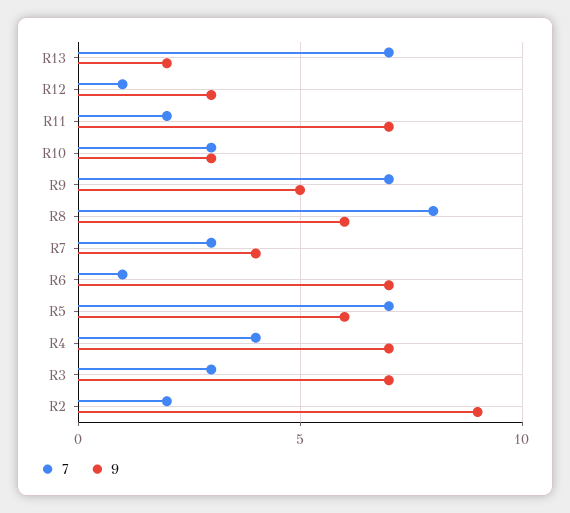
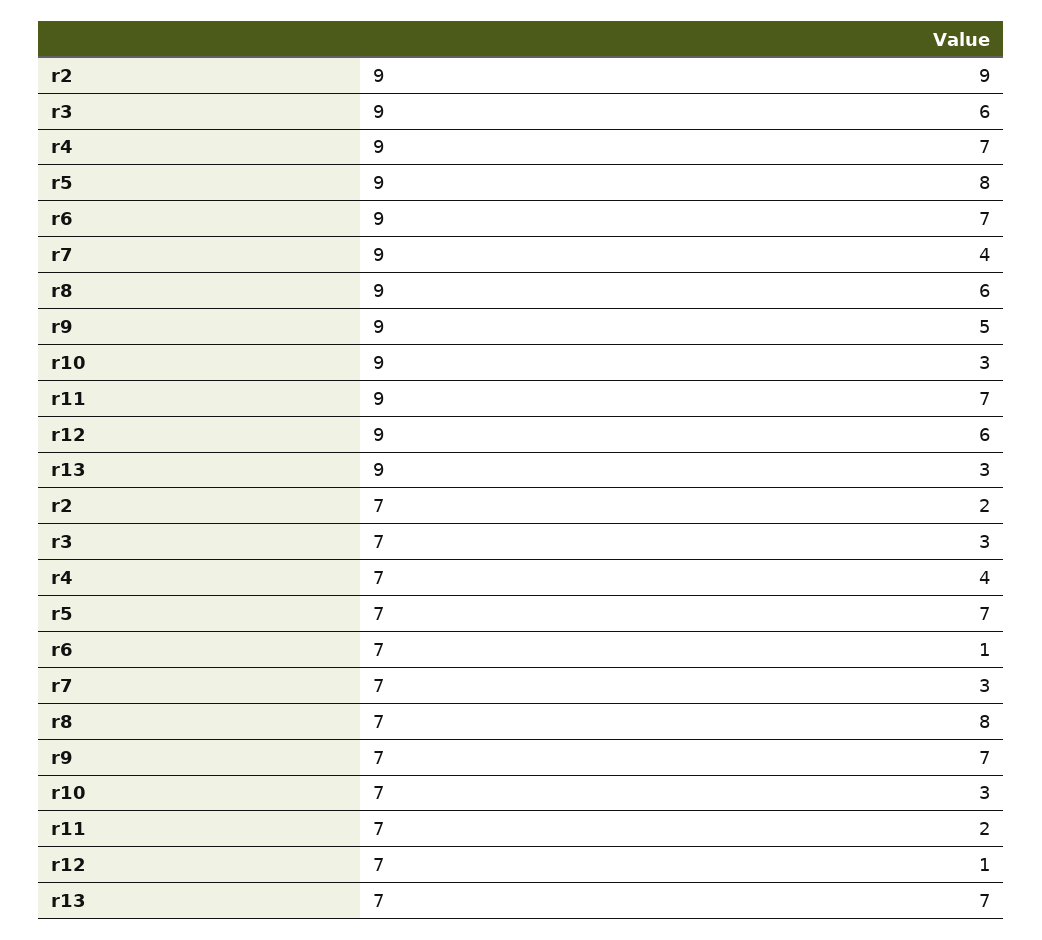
9, R13: 2 -> 3
9, R12: 3 -> 6
9, R5: 6 -> 8
9, R3: 7 -> 6

